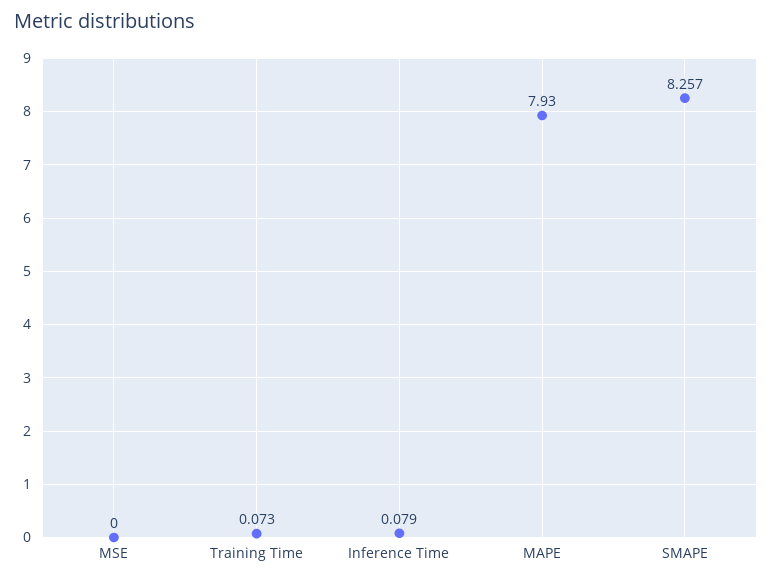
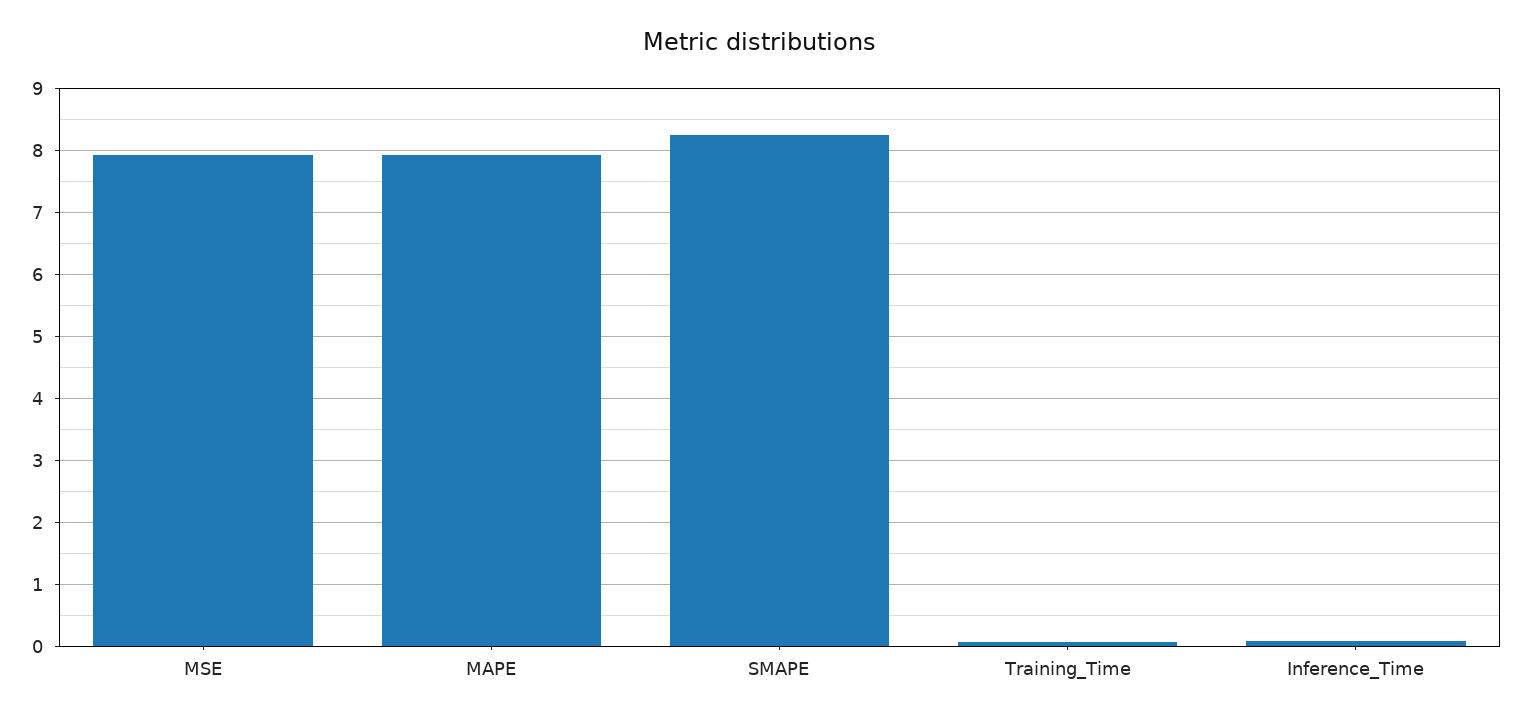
MSE: 0 -> 7.9

